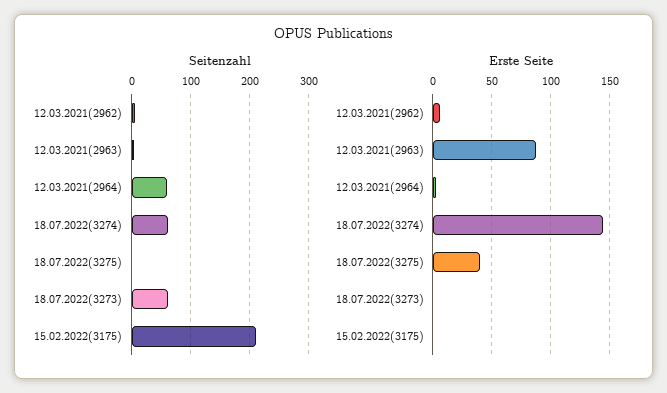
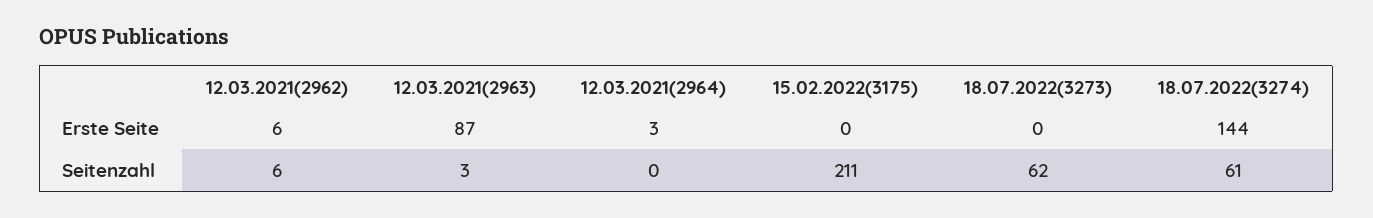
Seitenzahl, 12.03.2021(2964): 60 -> 0
Seitenzahl, 18.07.2022(3275): 0 -> none
Erste Seite, 18.07.2022(3275): 40 -> none

